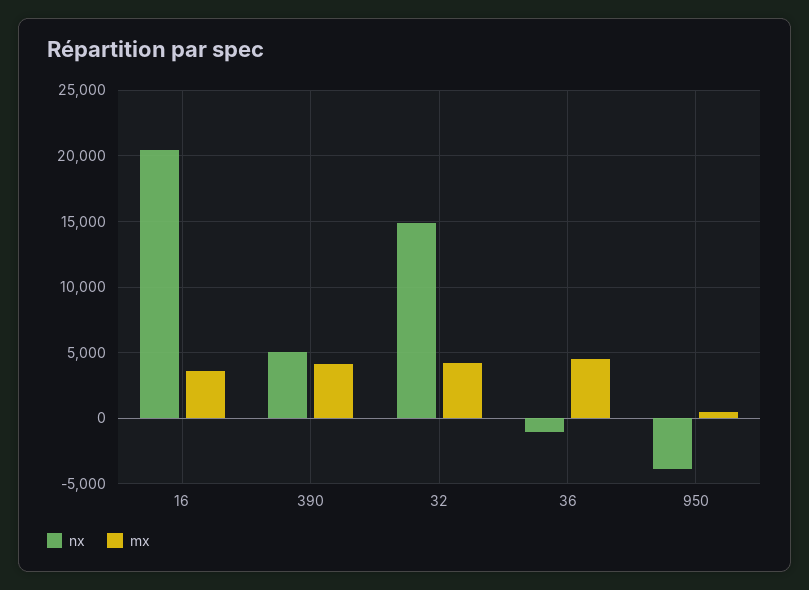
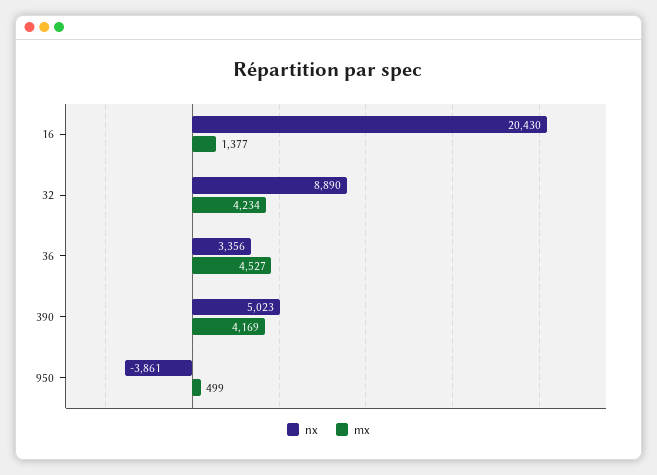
mx, 16: 3500 -> 1377
nx, 32: 15000 -> 8890
nx, 36: -1000 -> 3356

